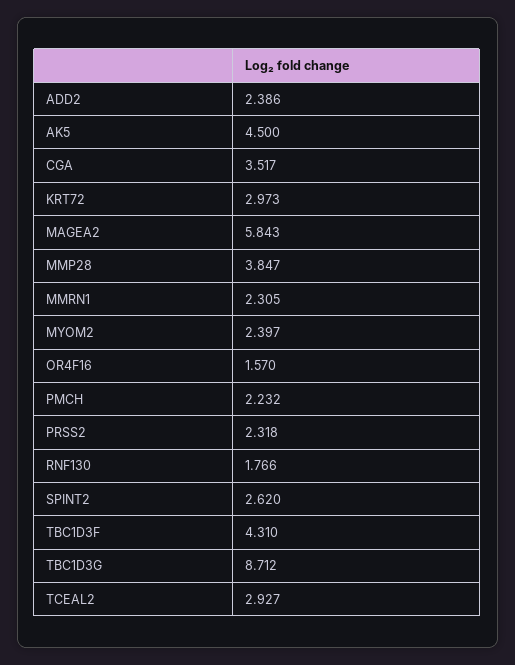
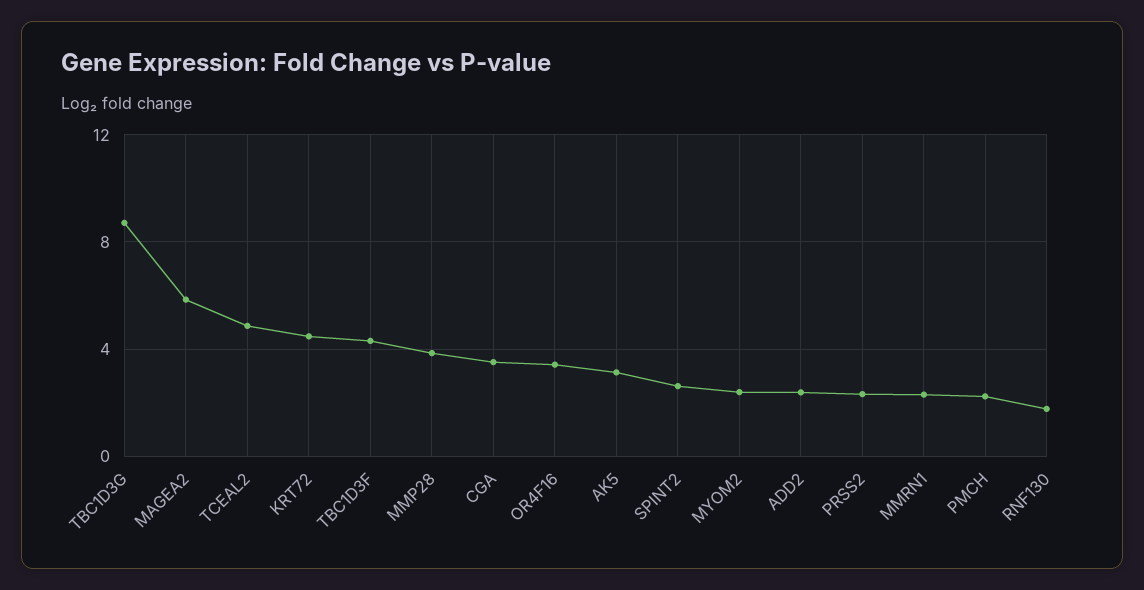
AK5: 4.5 -> 3
KRT72: 2.973 -> 4.5
OR4F16: 1.57 -> 3.5
TCEAL2: 2.927 -> 5

